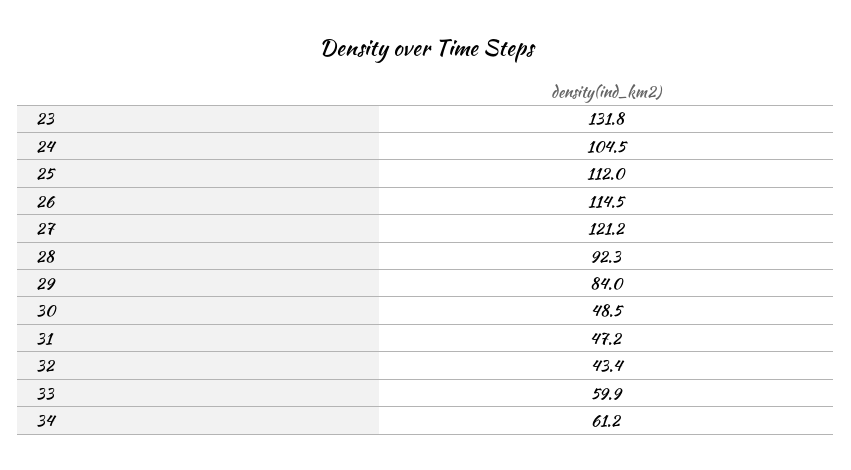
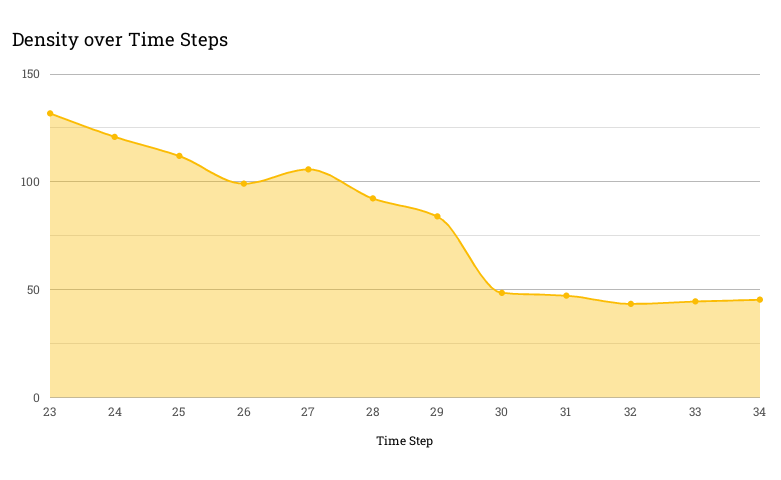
24: 104.5 -> 120
26: 114.5 -> 100
27: 121.2 -> 105
33: 59.9 -> 45
34: 61.2 -> 45

